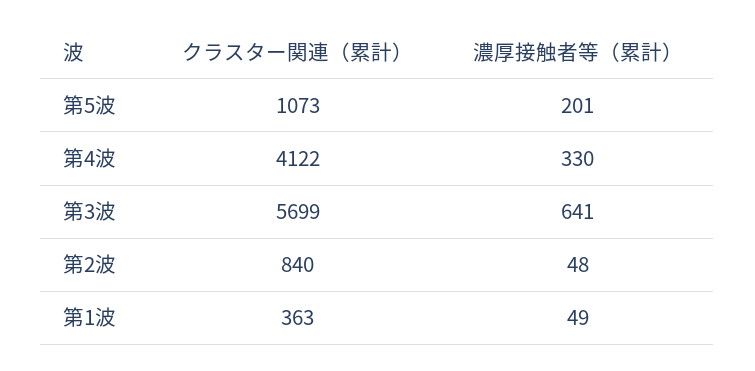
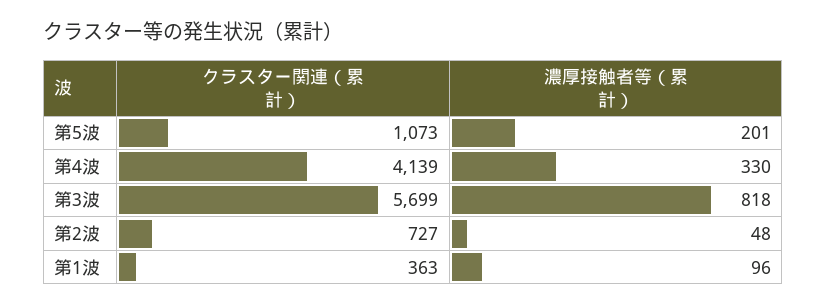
クラスター関連（累計）, 第4波: 4122 -> 4139
濃厚接触者等（累計）, 第3波: 641 -> 818
クラスター関連（累計）, 第2波: 840 -> 727
濃厚接触者等（累計）, 第1波: 49 -> 96

